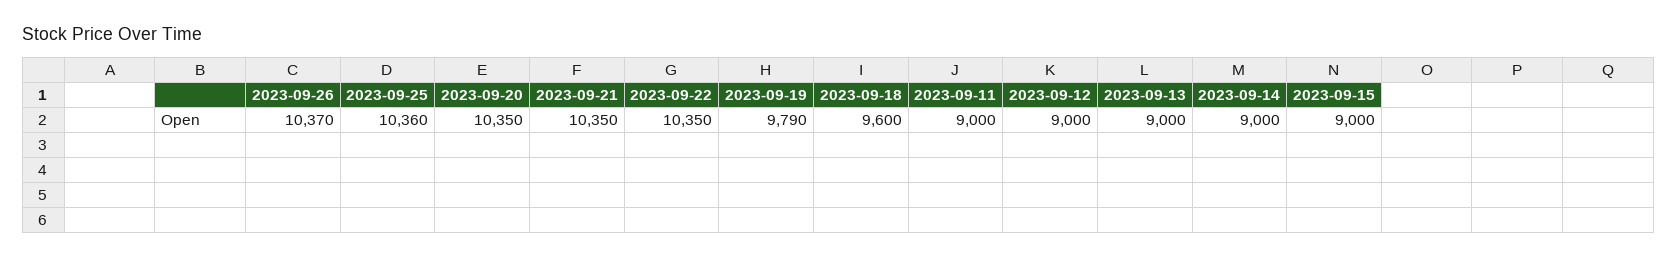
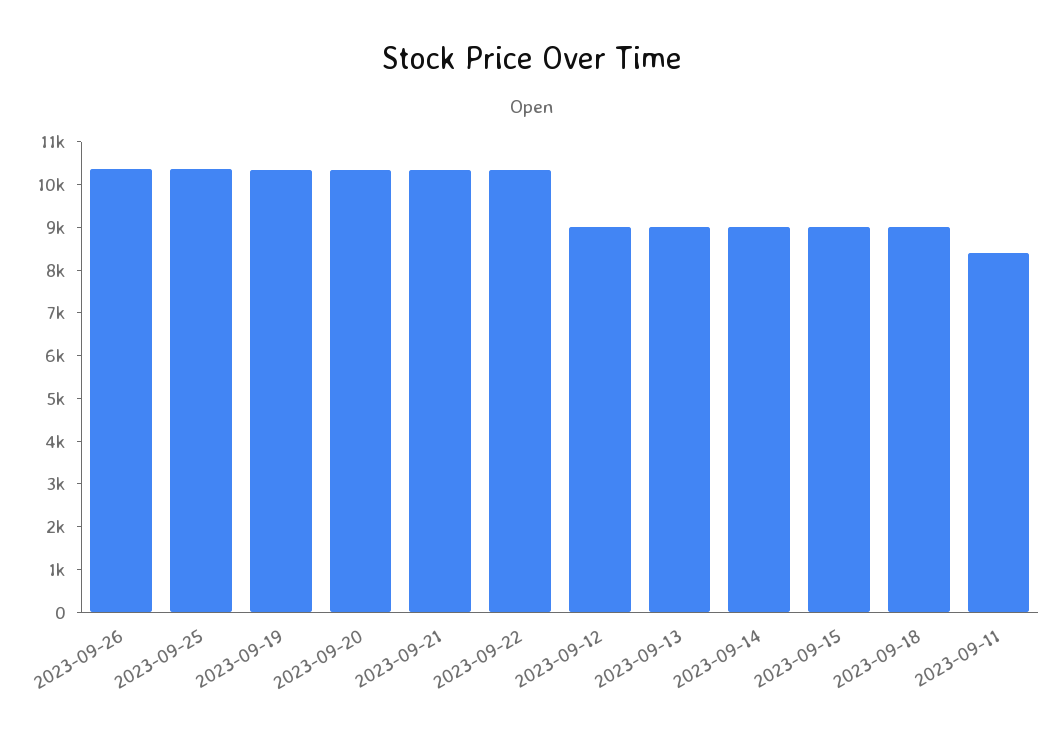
2023-09-19: 9790 -> 10400
2023-09-18: 9600 -> 9000
2023-09-11: 9000 -> 8400

